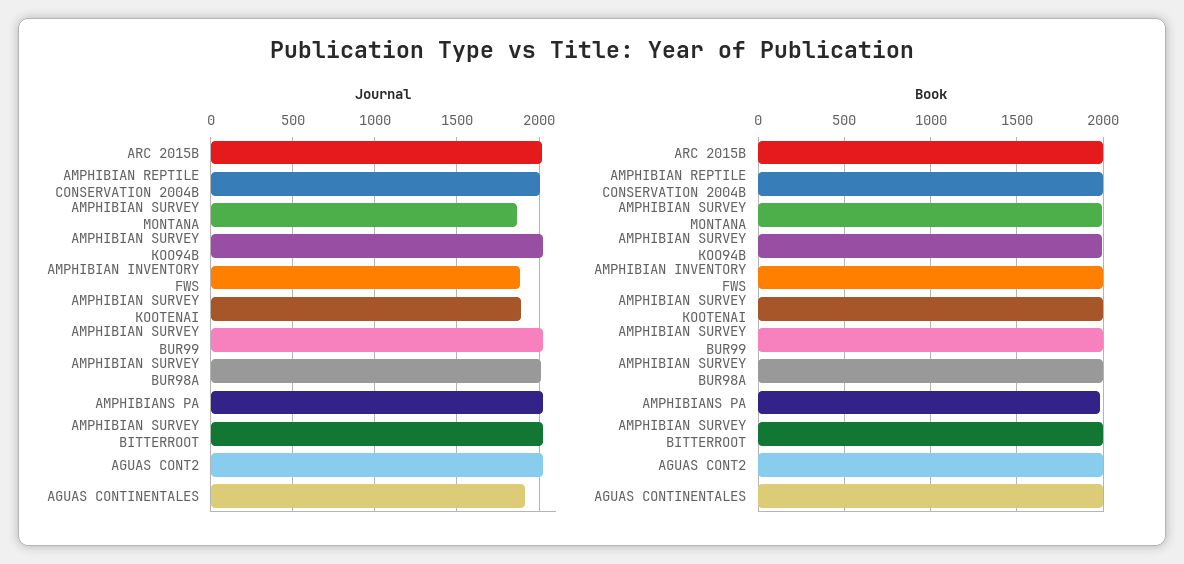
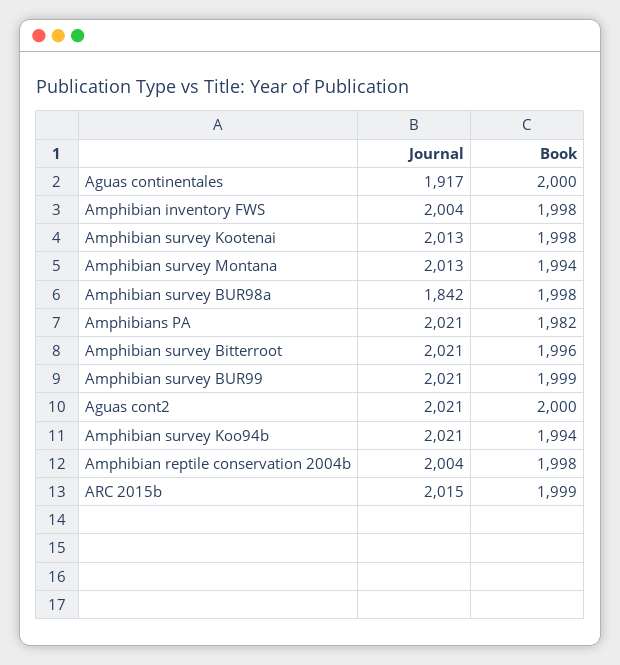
Journal, AMPHIBIAN SURVEY MONTANA: 1850 -> 2013
Journal, AMPHIBIAN INVENTORY FWS: 1900 -> 2004
Journal, AMPHIBIAN SURVEY KOOTENAI: 1900 -> 2013
Journal, AMPHIBIAN SURVEY BUR98A: 2000 -> 1842

